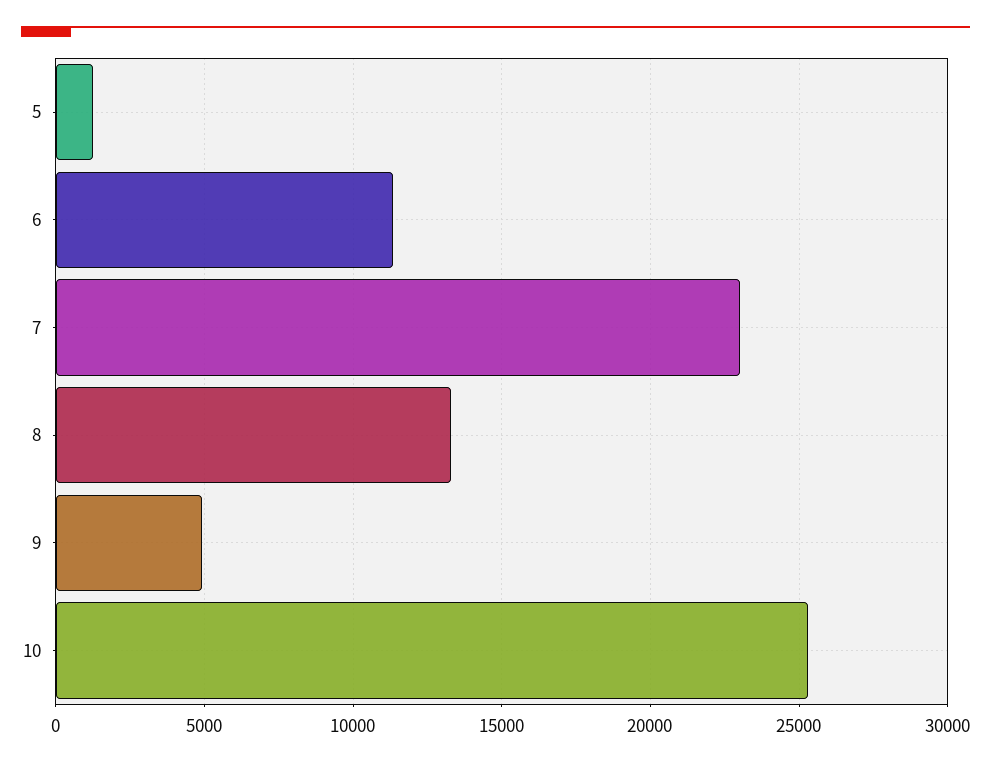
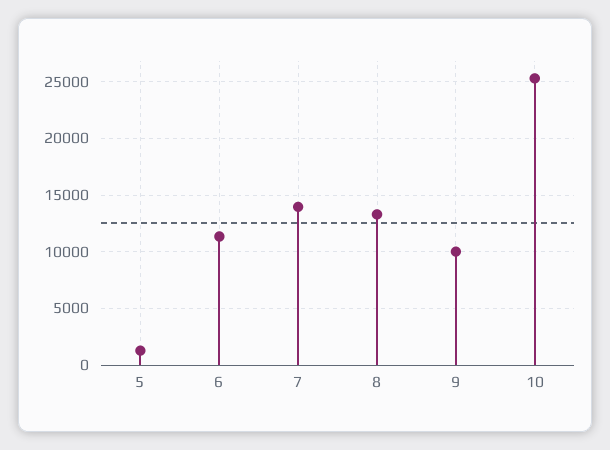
7: 23000 -> 14000
9: 5000 -> 10000

